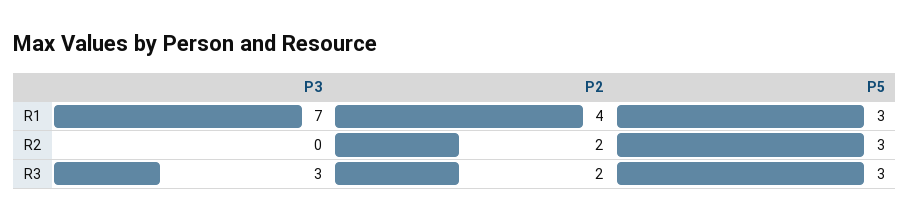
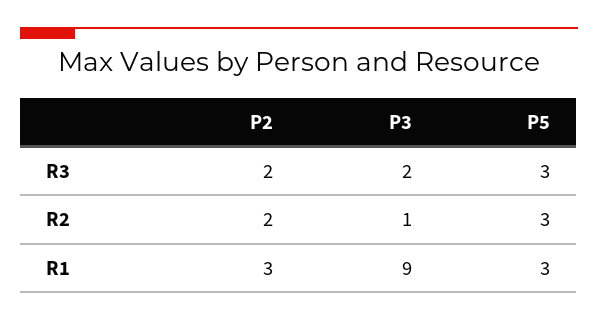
P3, R1: 7 -> 9
P2, R1: 4 -> 3
P3, R2: 0 -> 1
P3, R3: 3 -> 2

